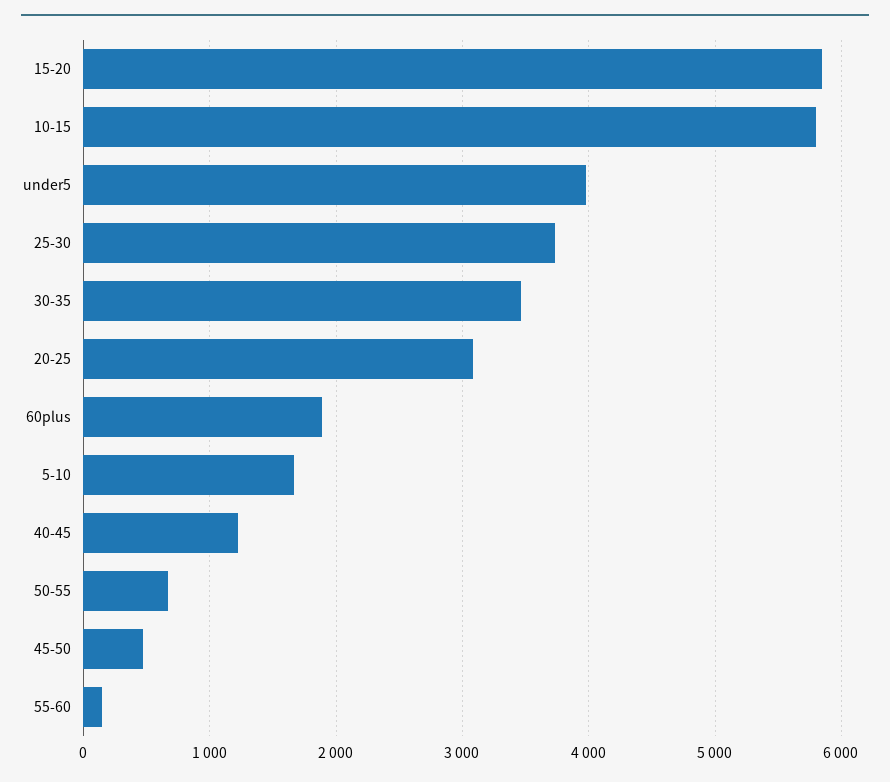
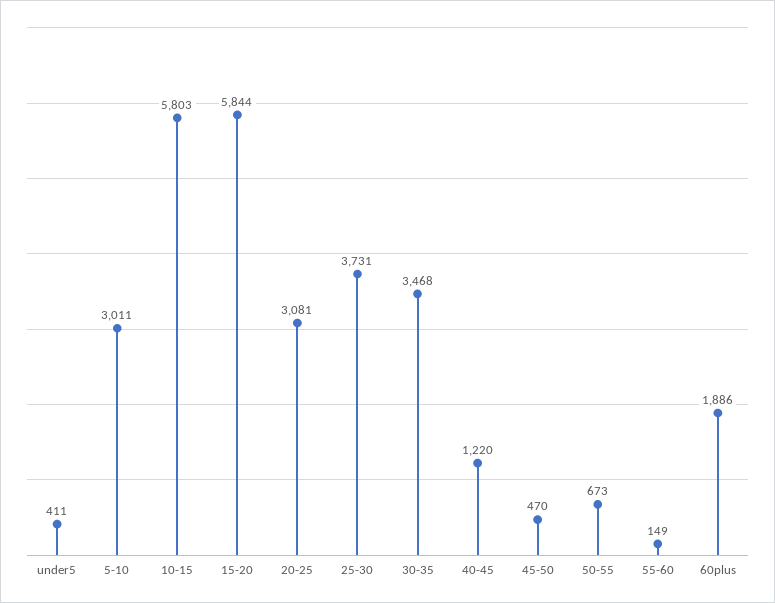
under5: 4000 -> 411
5-10: 1700 -> 3011

